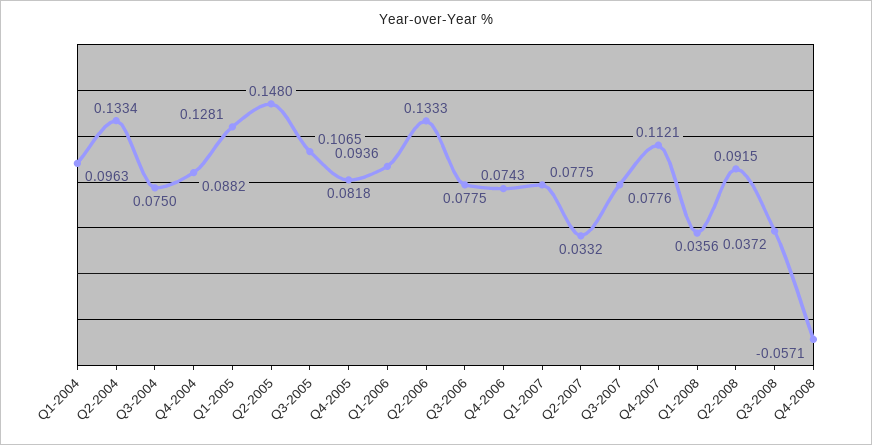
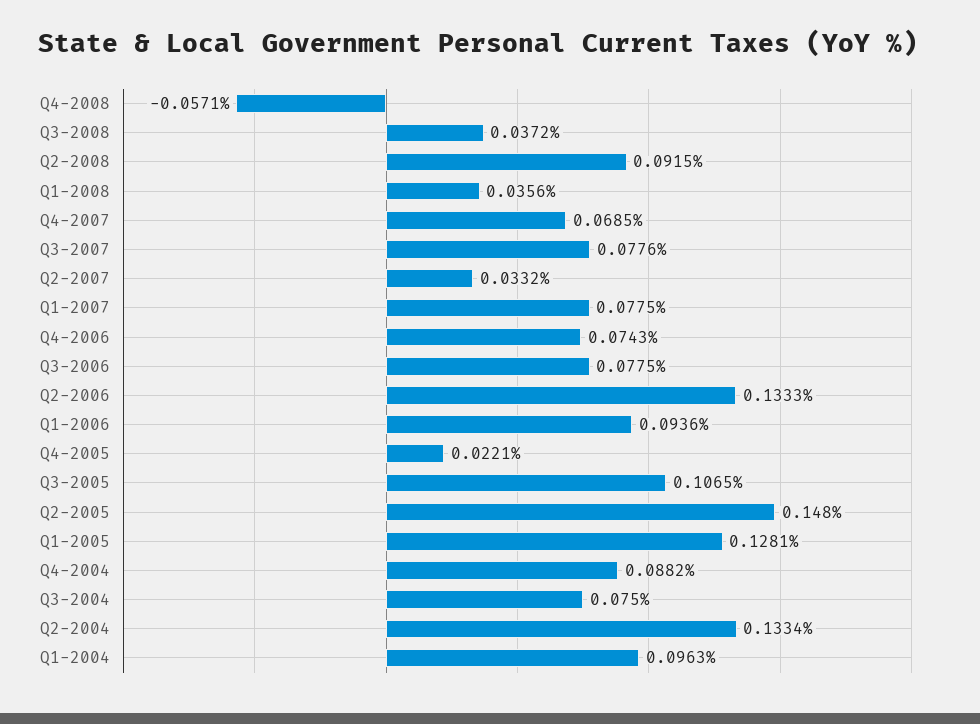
Q4-2005: 0.0818 -> 0.0221
Q4-2007: 0.1121 -> 0.0685

